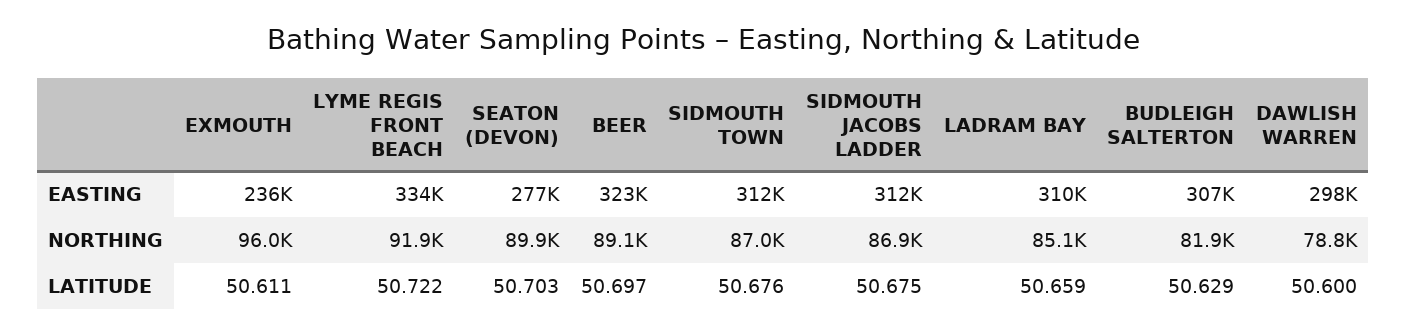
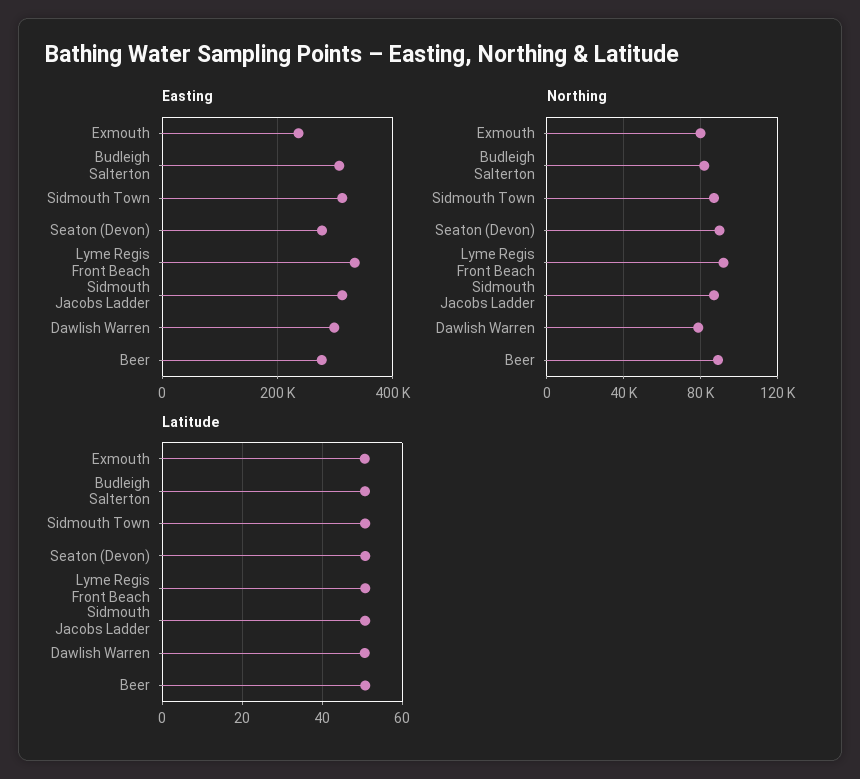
EASTING, BEER: 323000 -> 280000
EASTING, LADRAM BAY: 310000 -> none
NORTHING, EXMOUTH: 96000 -> 80000
NORTHING, LADRAM BAY: 85100 -> none
LATITUDE, LADRAM BAY: 50.659 -> none

